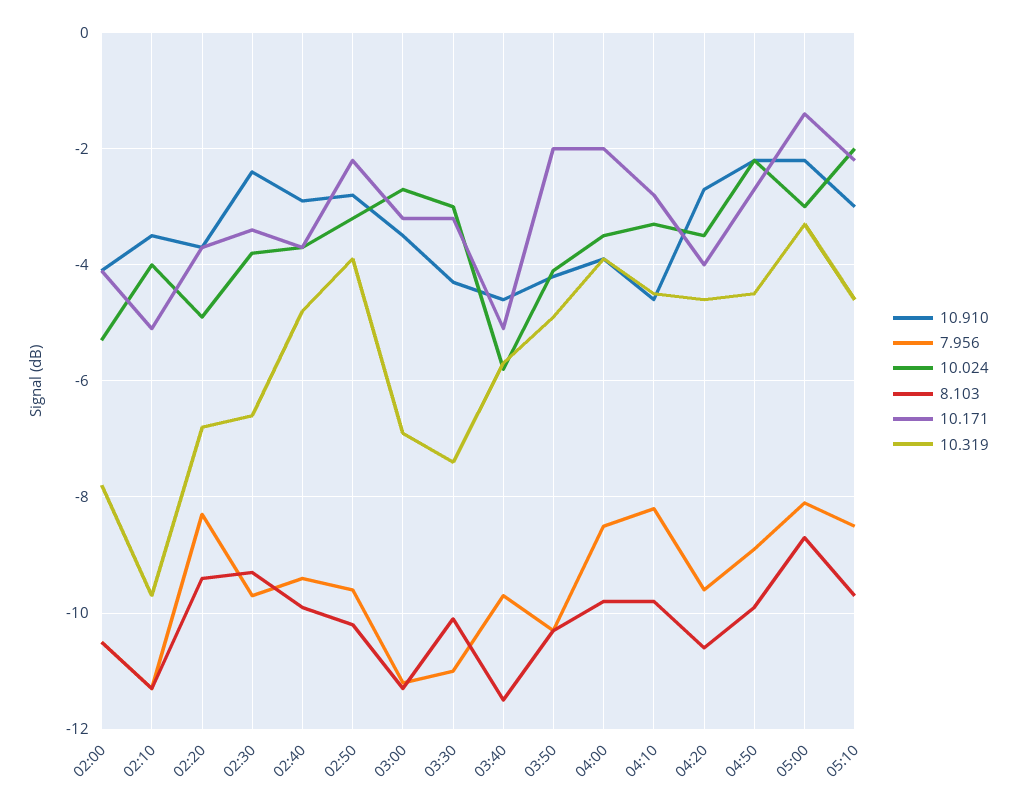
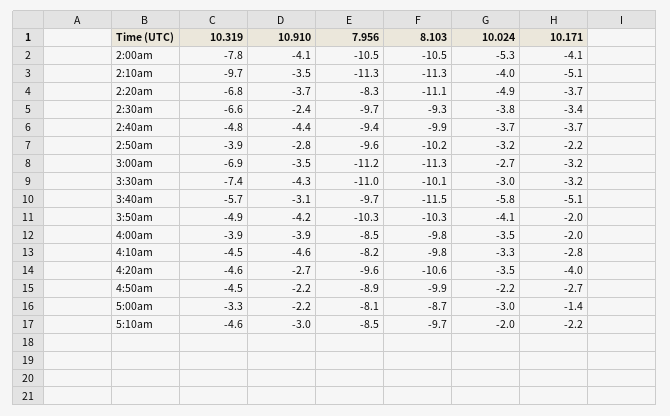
8.103, 02:20: -9.5 -> -11.1
10.910, 02:40: -3 -> -4.4
10.910, 03:40: -4.5 -> -3.1

